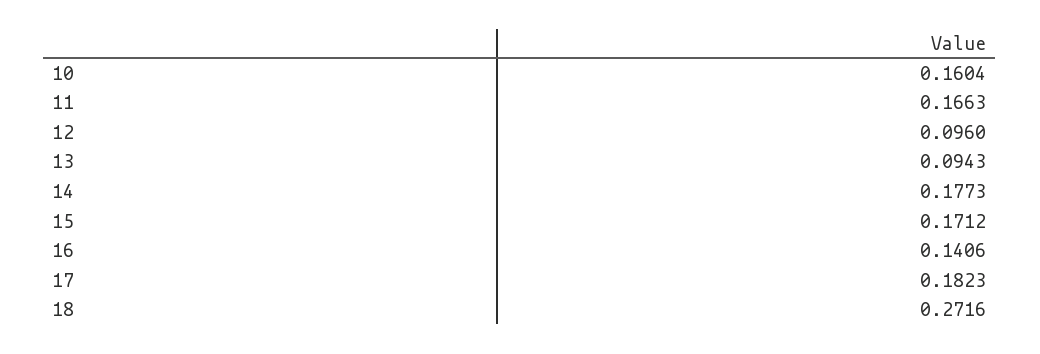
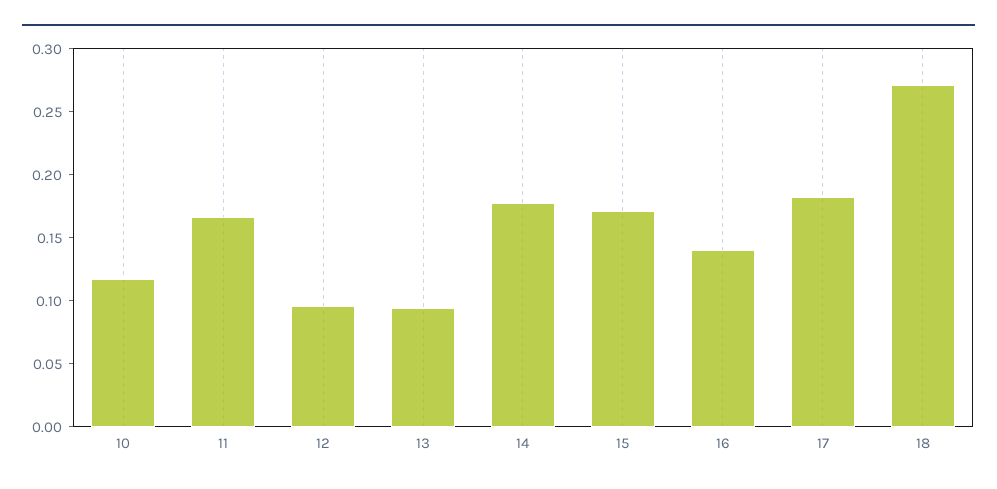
10: 0.1604 -> 0.12

